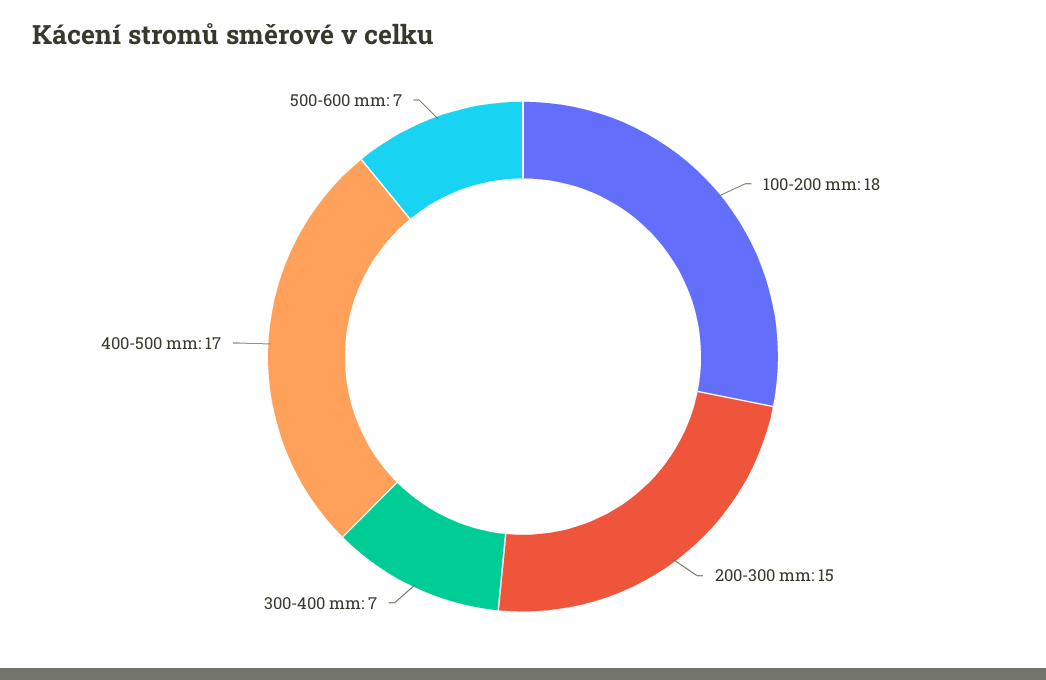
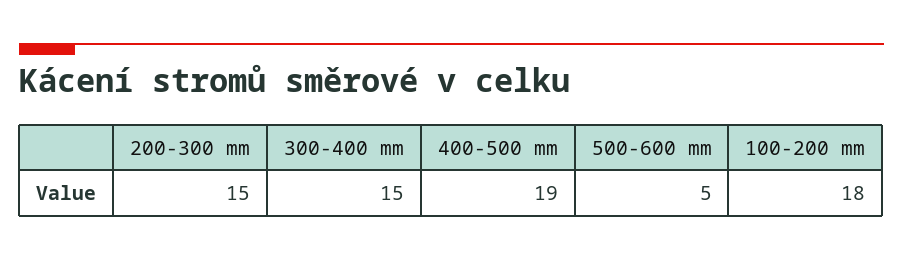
300-400 mm: 7 -> 15
400-500 mm: 17 -> 19
500-600 mm: 7 -> 5

